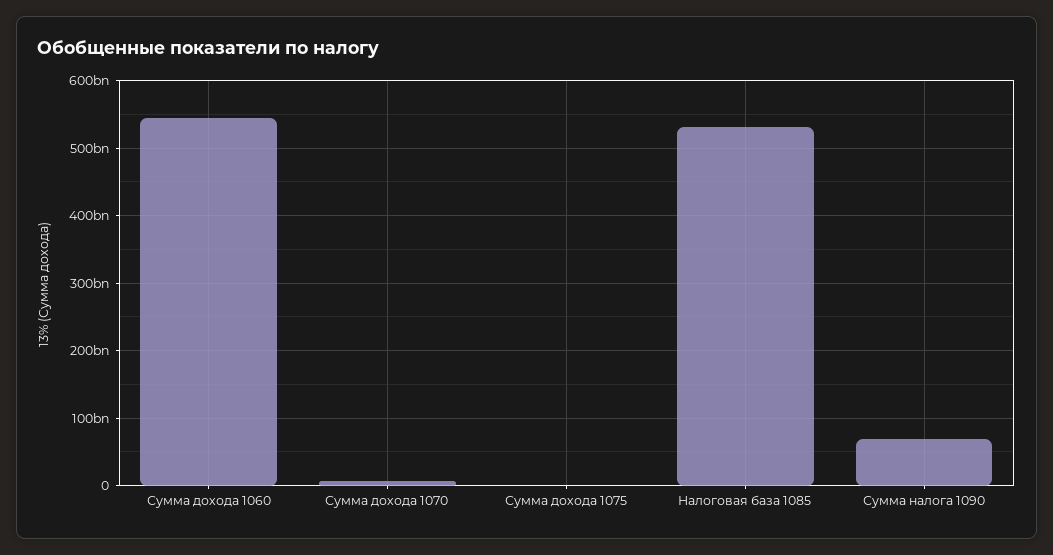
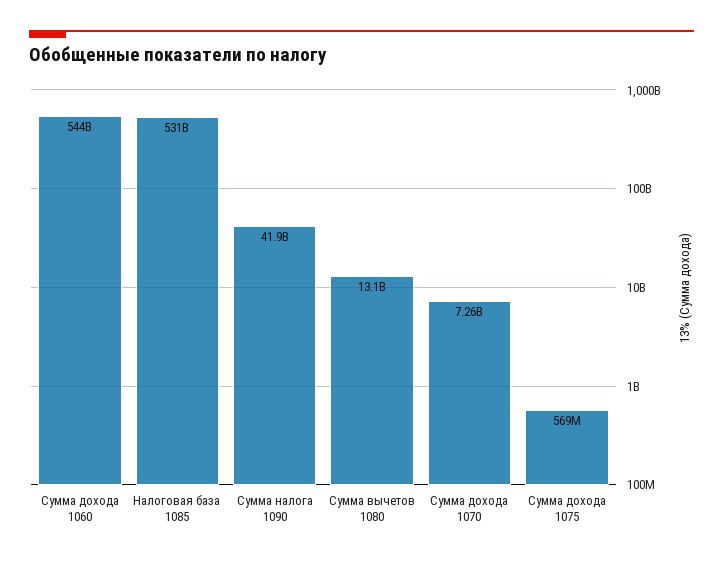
Сумма налога 1090: 70000000000 -> 41900000000
Сумма вычетов 1080: none -> 13100000000

